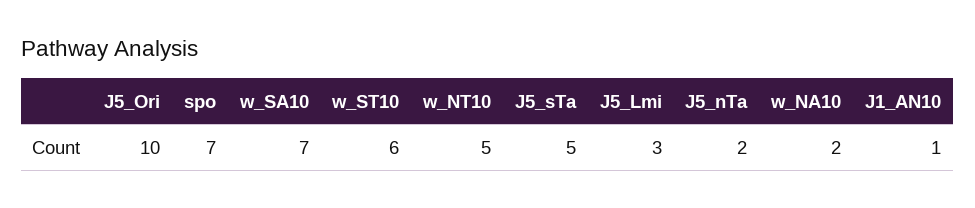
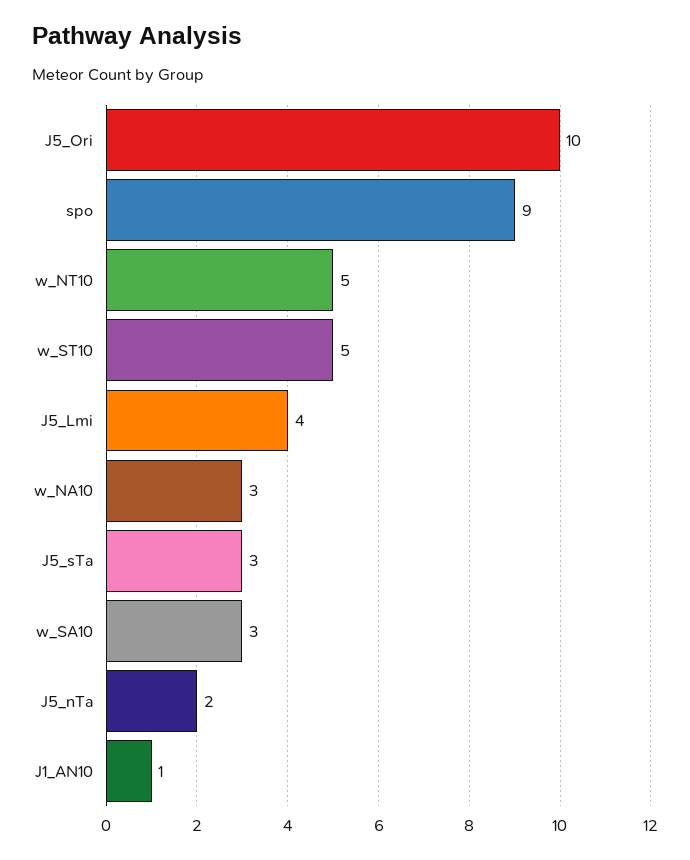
spo: 7 -> 9
w_SA10: 7 -> 3
w_ST10: 6 -> 5
J5_sTa: 5 -> 3
J5_Lmi: 3 -> 4
w_NA10: 2 -> 3

